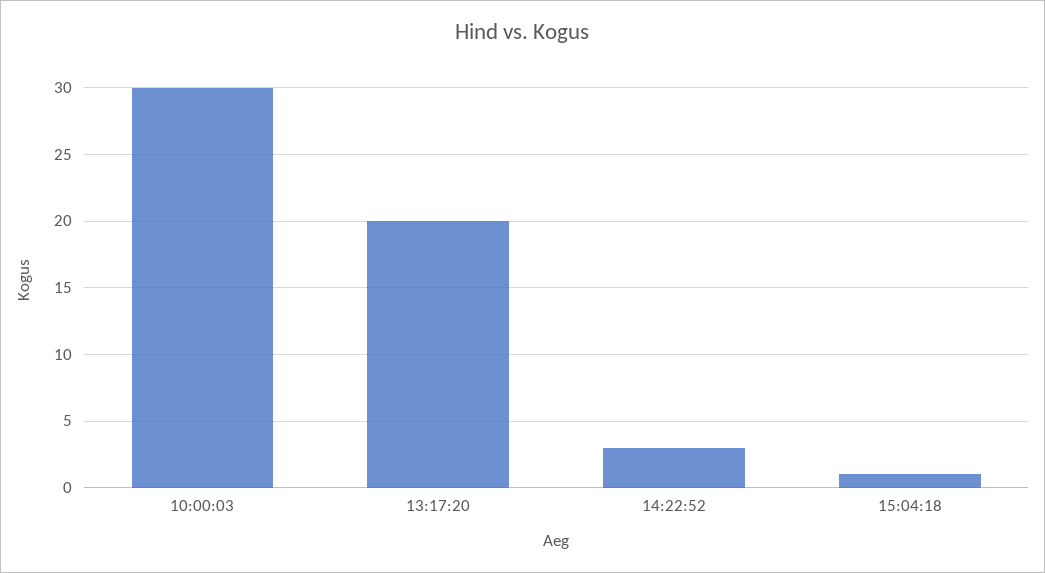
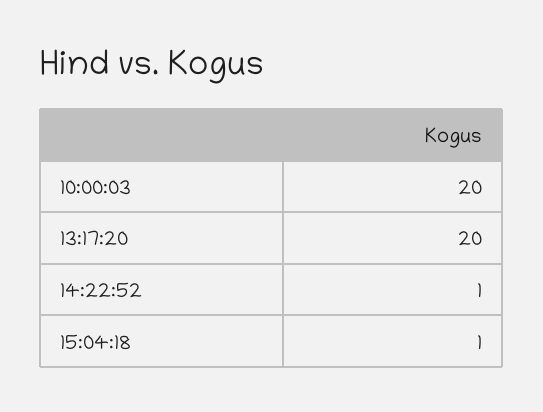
10:00:03: 30 -> 20
14:22:52: 3 -> 1

